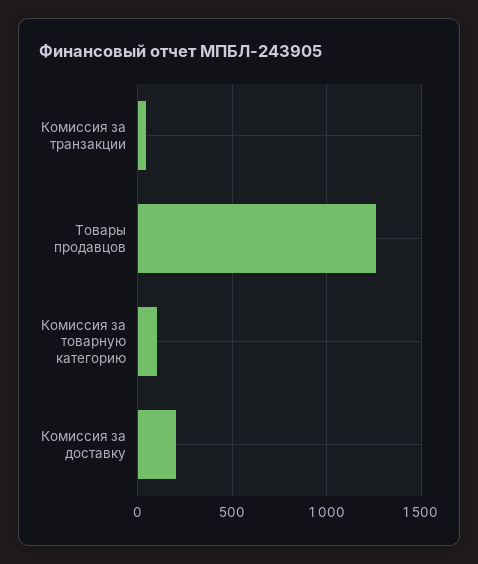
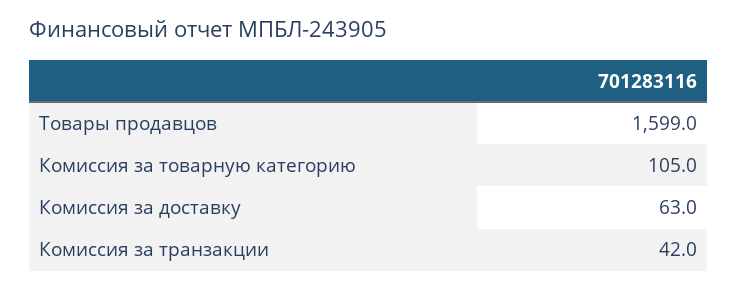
Товары продавцов: 1250 -> 1599
Комиссия за доставку: 200 -> 63

